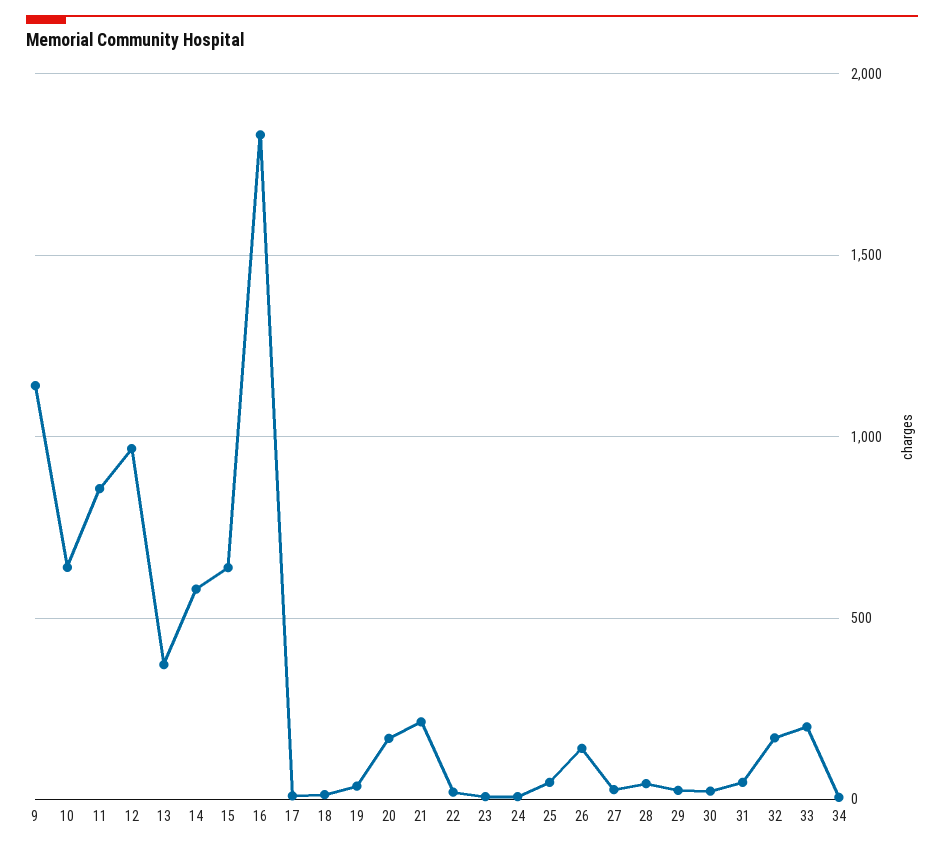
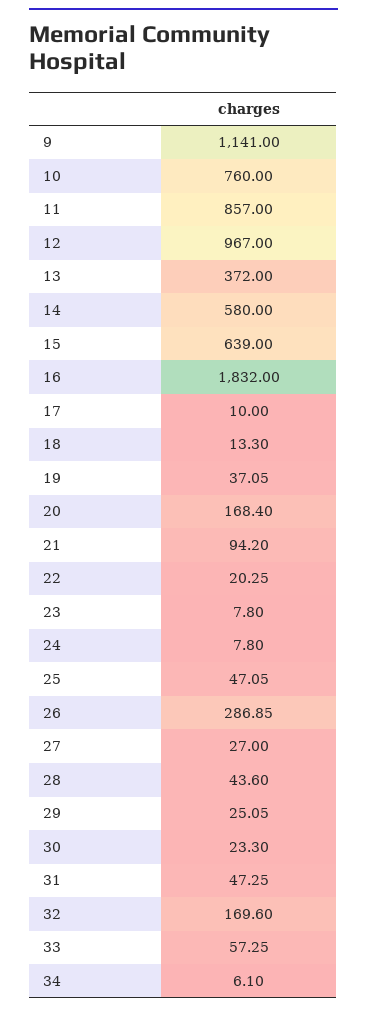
10: 650 -> 760
21: 200 -> 94.2
26: 150 -> 286.85
33: 200 -> 57.25

